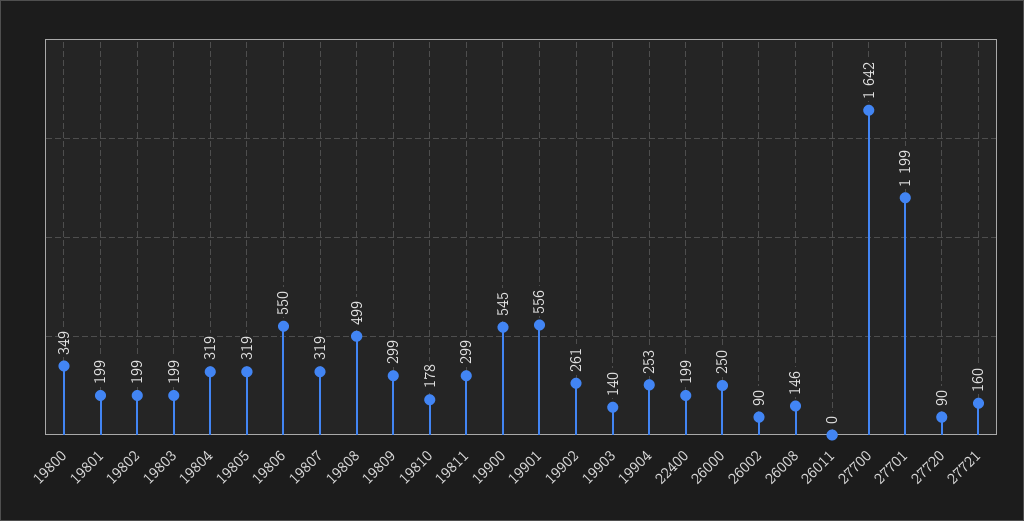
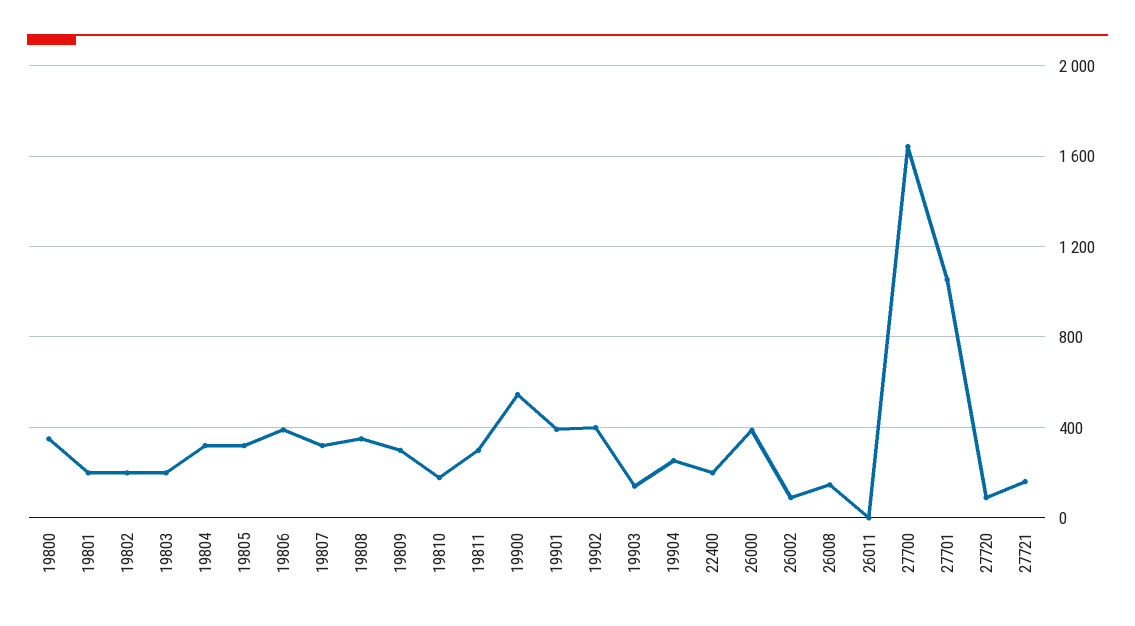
19806: 550 -> 400
19808: 499 -> 350
19901: 556 -> 400
19902: 261 -> 400
26000: 250 -> 400
27701: 1199 -> 1050

